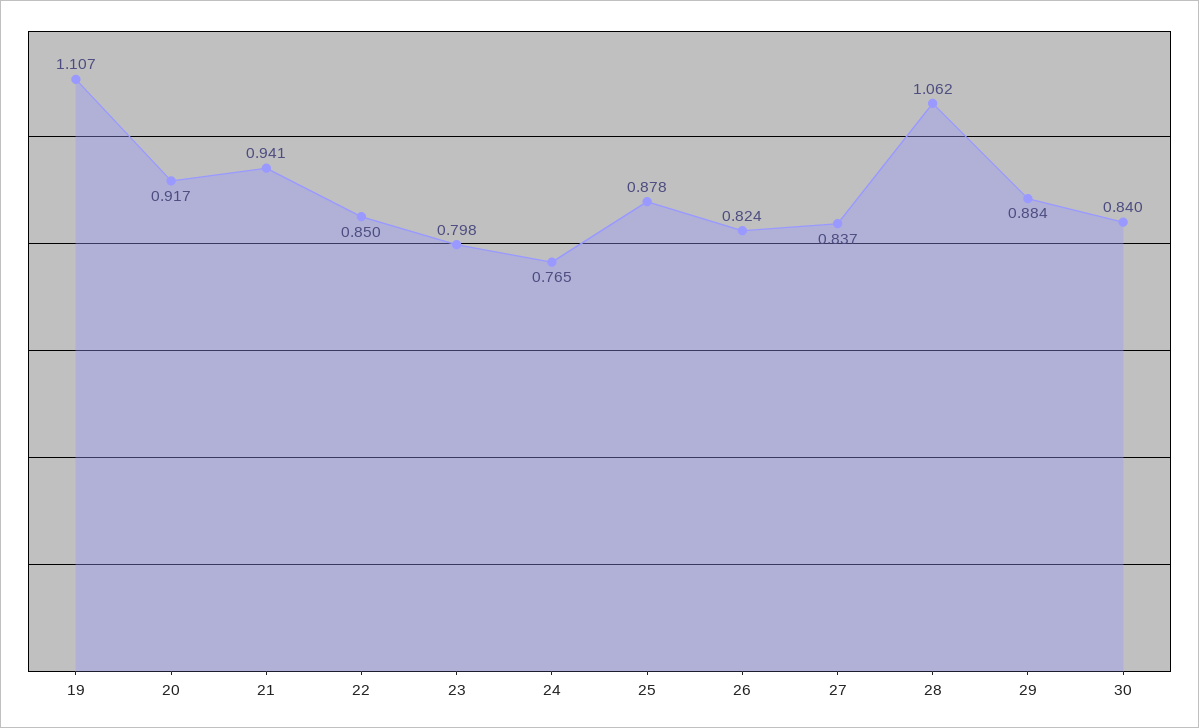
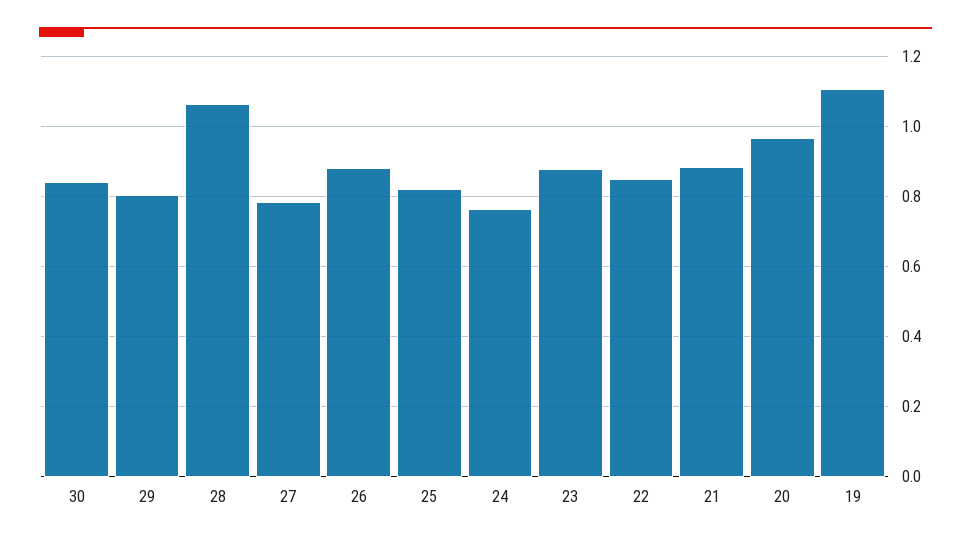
20: 0.917 -> 0.96
21: 0.941 -> 0.88
23: 0.798 -> 0.88
25: 0.878 -> 0.82
26: 0.824 -> 0.88
27: 0.837 -> 0.78
29: 0.884 -> 0.8

